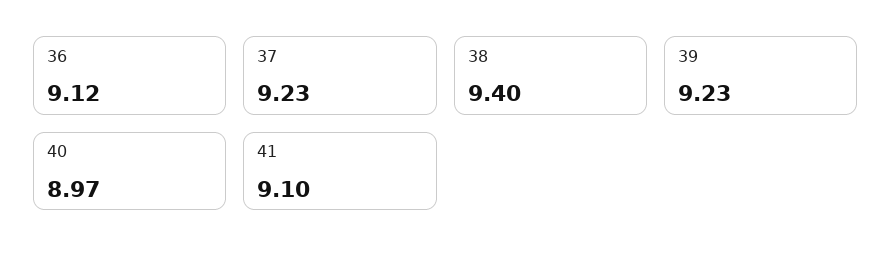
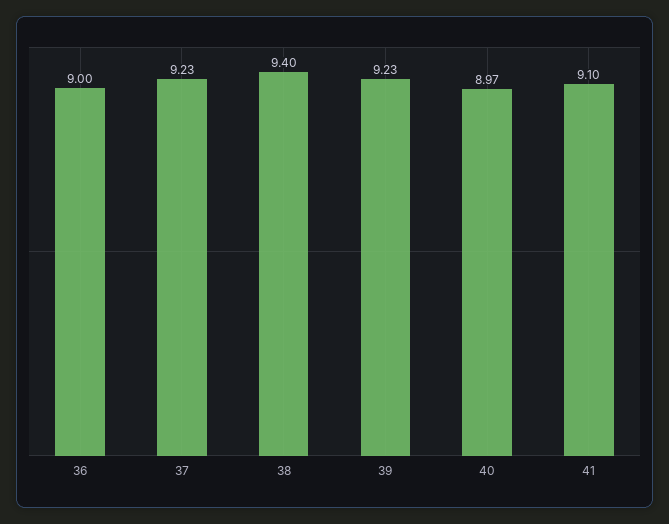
36: 9.12 -> 9

